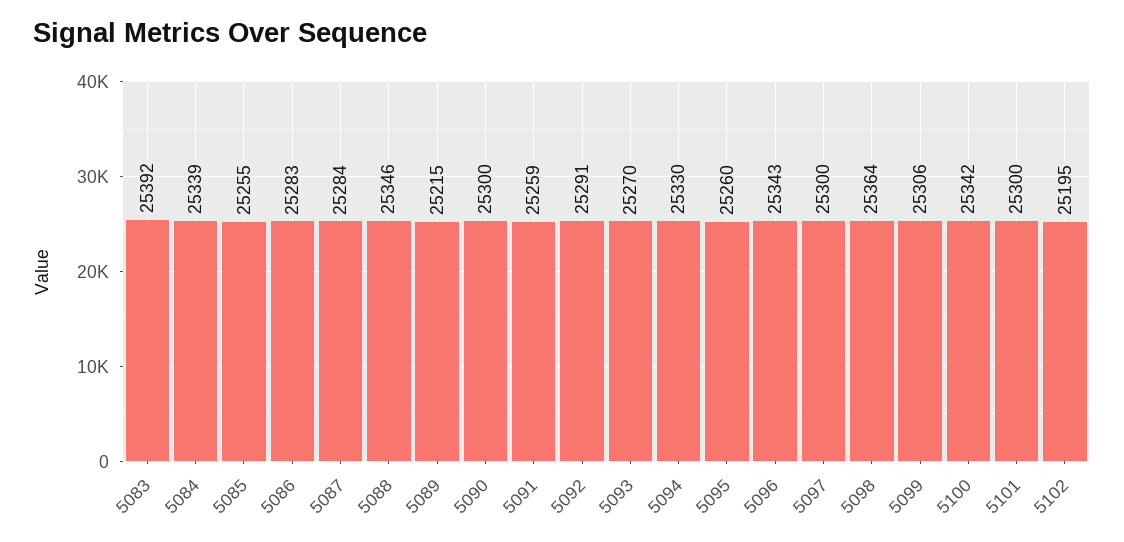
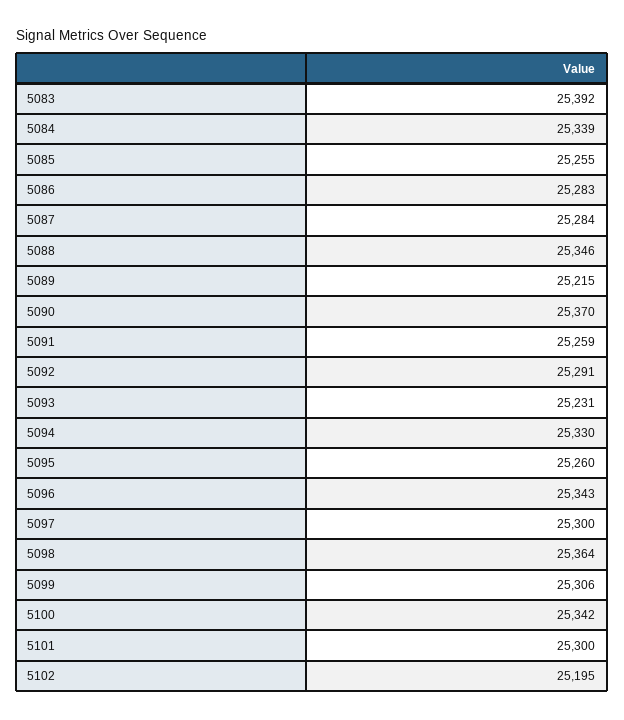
5090: 25300 -> 25370
5093: 25270 -> 25231

